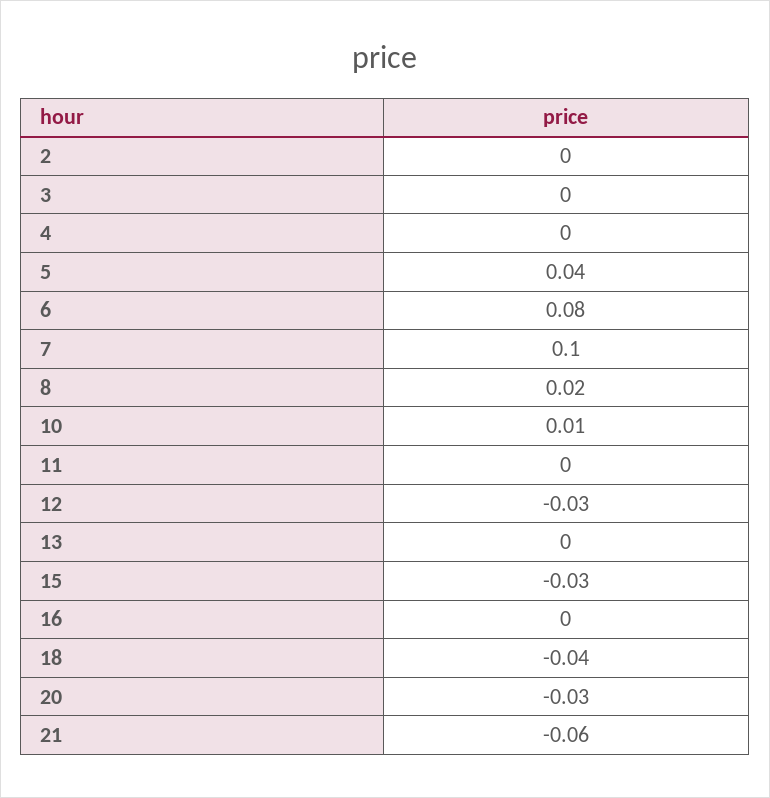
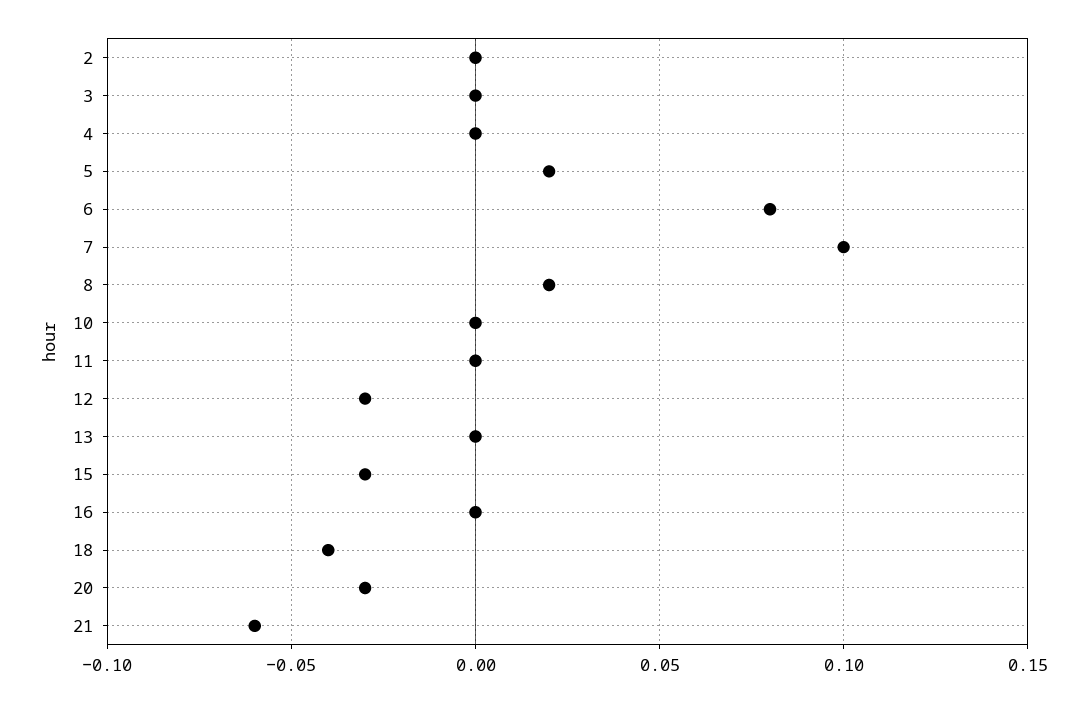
5: 0.04 -> 0.02
10: 0.01 -> 0

